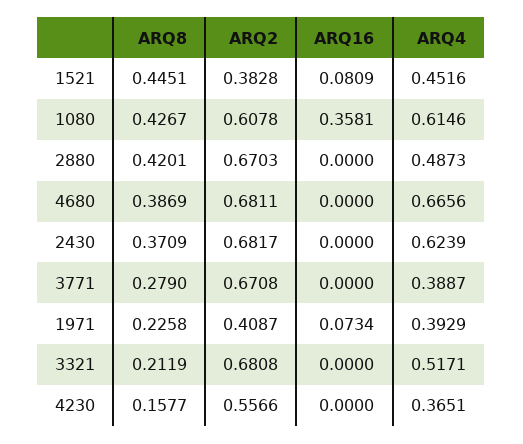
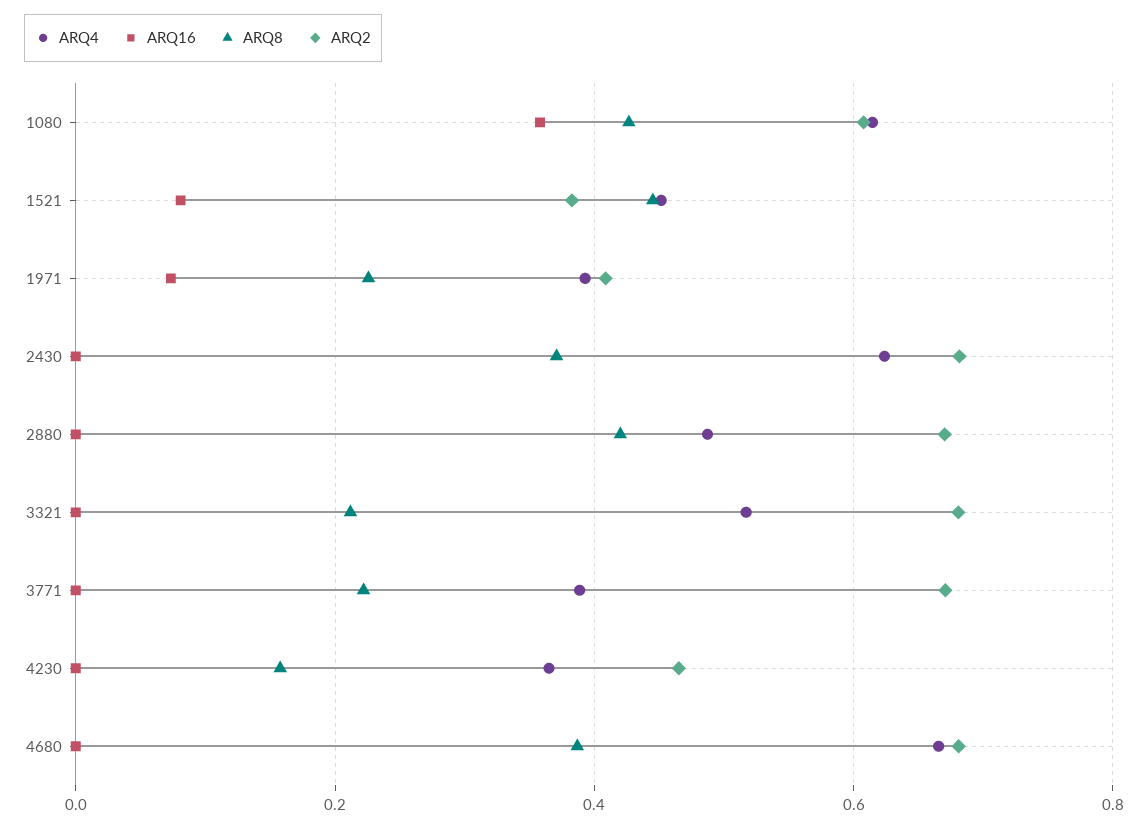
ARQ8, 3771: 0.279 -> 0.22
ARQ2, 4230: 0.5566 -> 0.46

